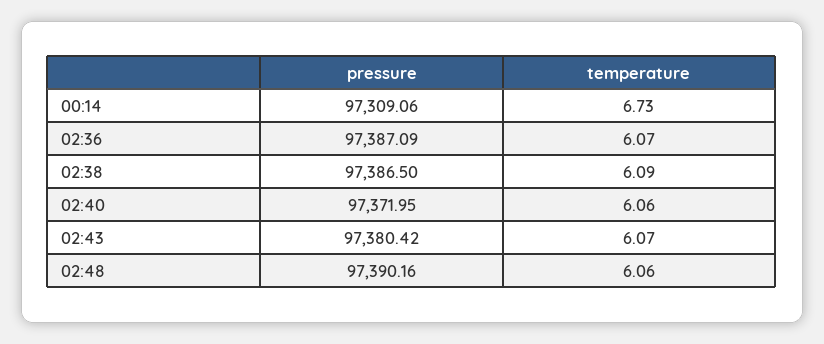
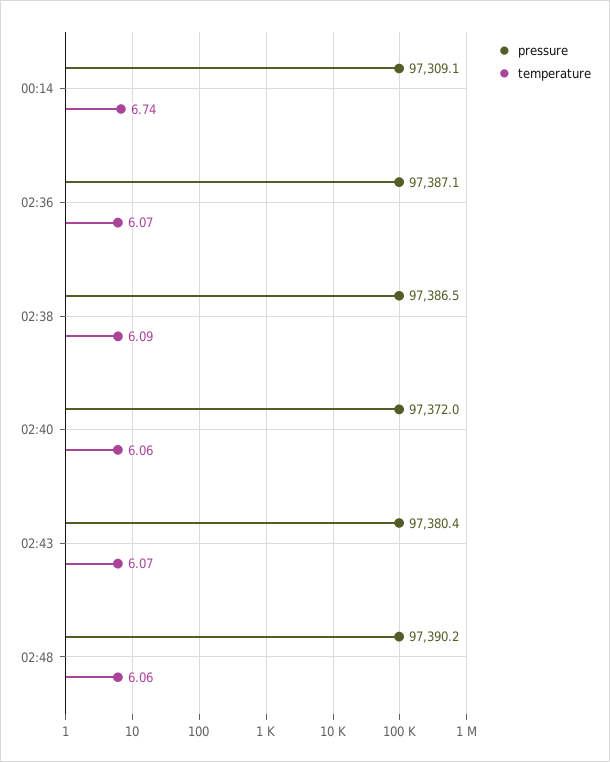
temperature, 00:14: 6.73 -> 6.74

